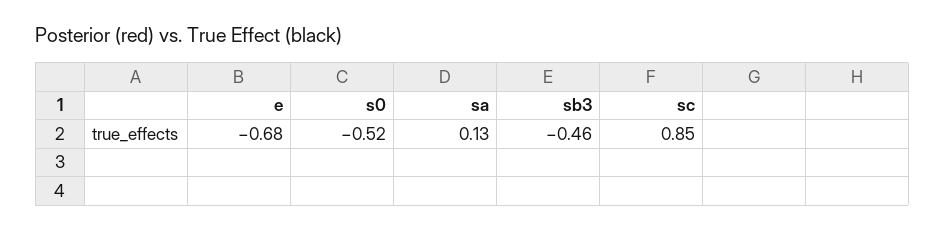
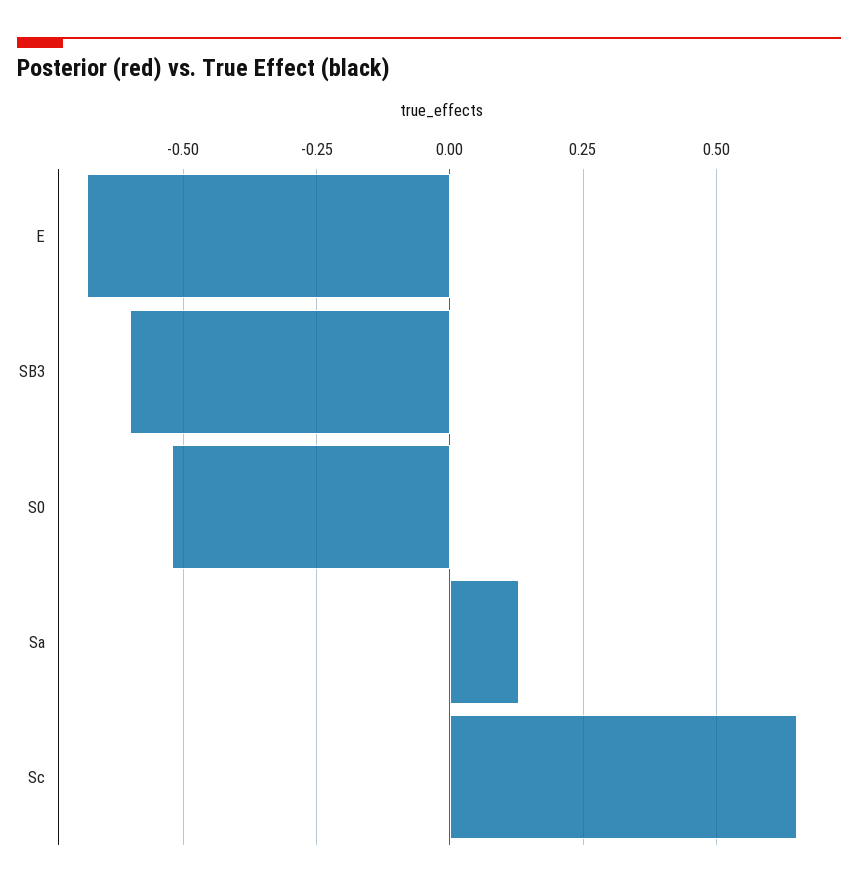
sb3: -0.46 -> -0.6
sc: 0.85 -> 0.65

